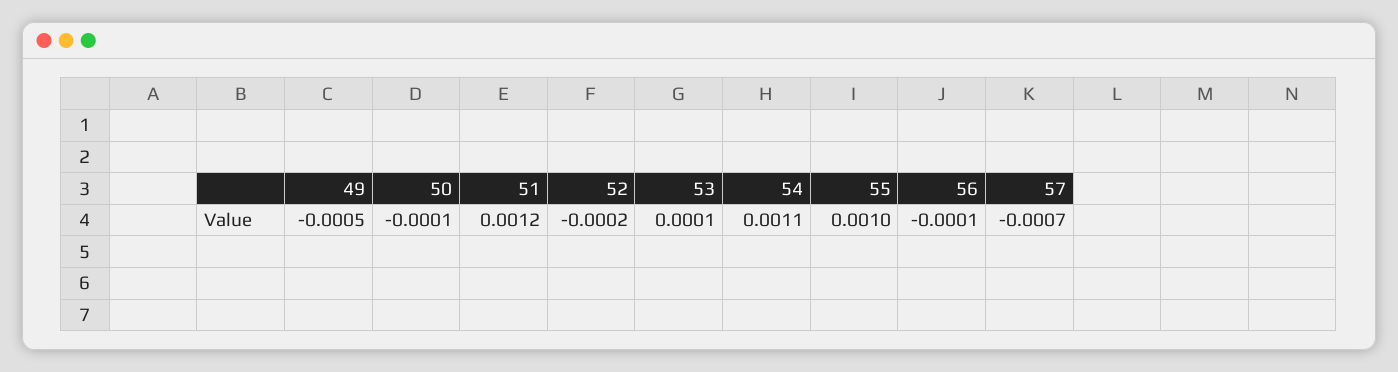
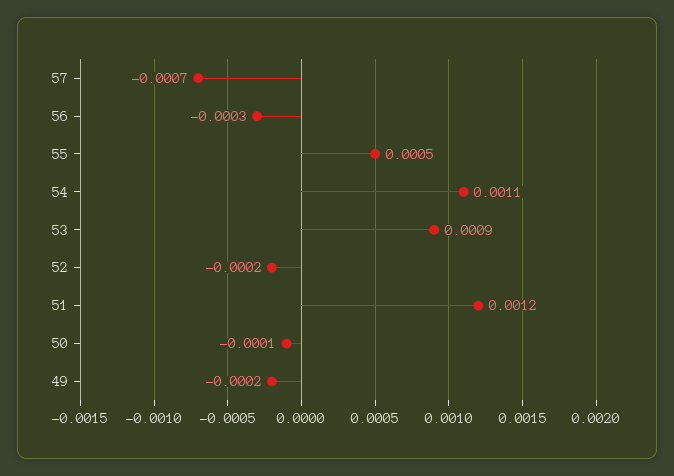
49: -0.0005 -> -0.0002
53: 0.0001 -> 0.0009
55: 0.001 -> 0.0005
56: -0.0001 -> -0.0003

